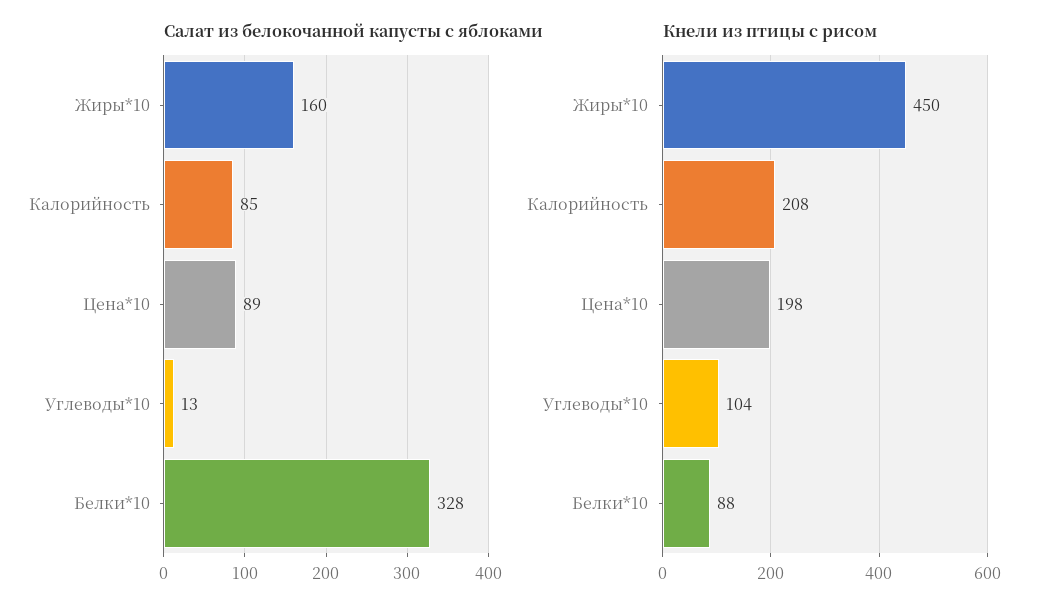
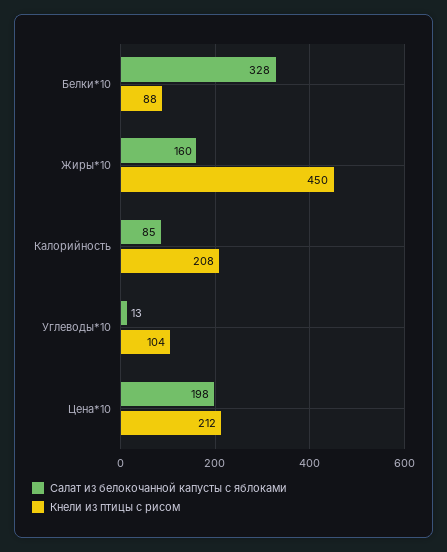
Салат из белокочанной капусты с яблоками, Цена*10: 89 -> 198
Кнели из птицы с рисом, Цена*10: 198 -> 212

